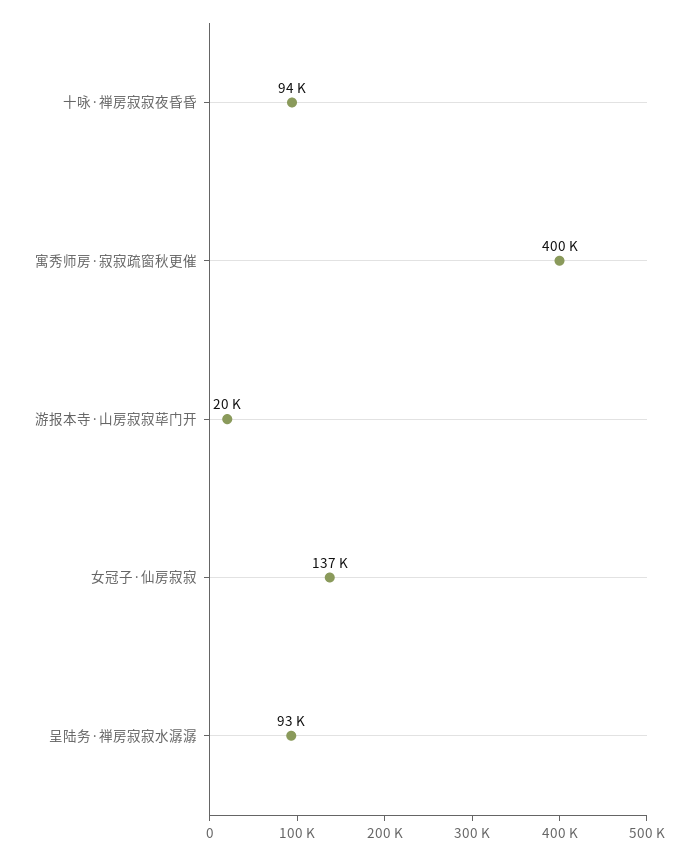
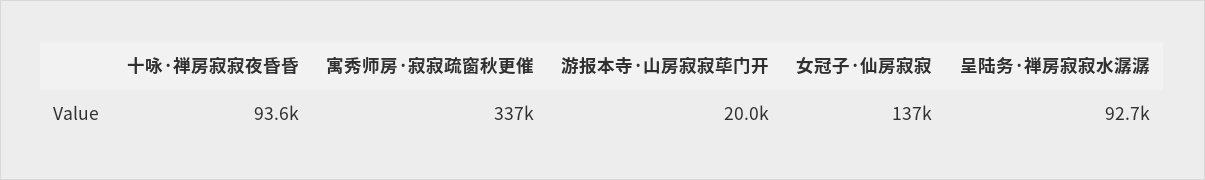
寓秀师房·寂寂疏窗秋更催: 400000 -> 337000

